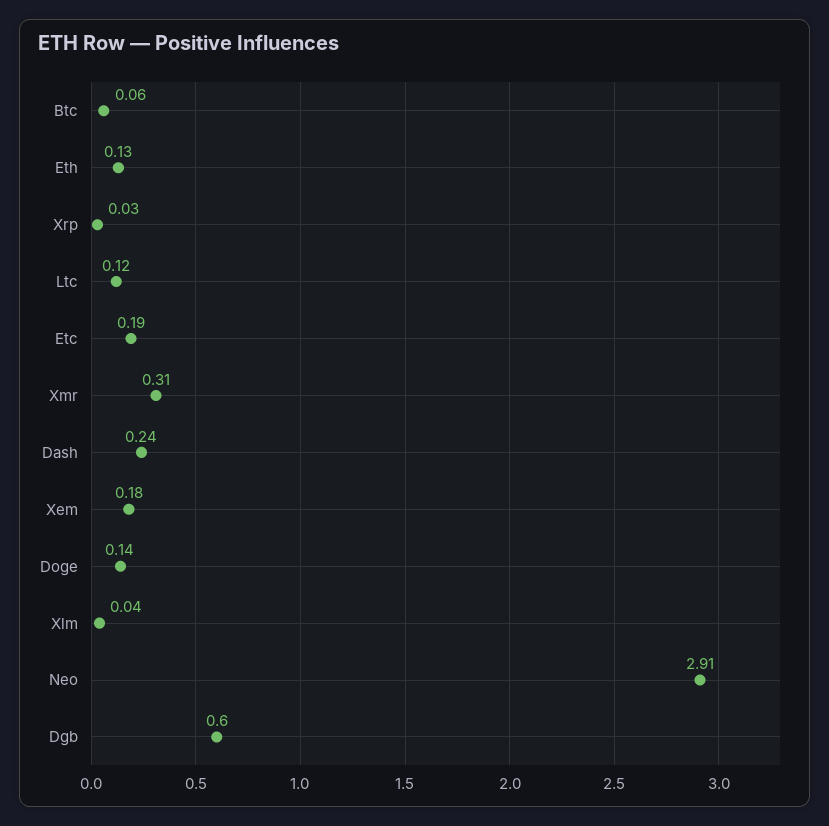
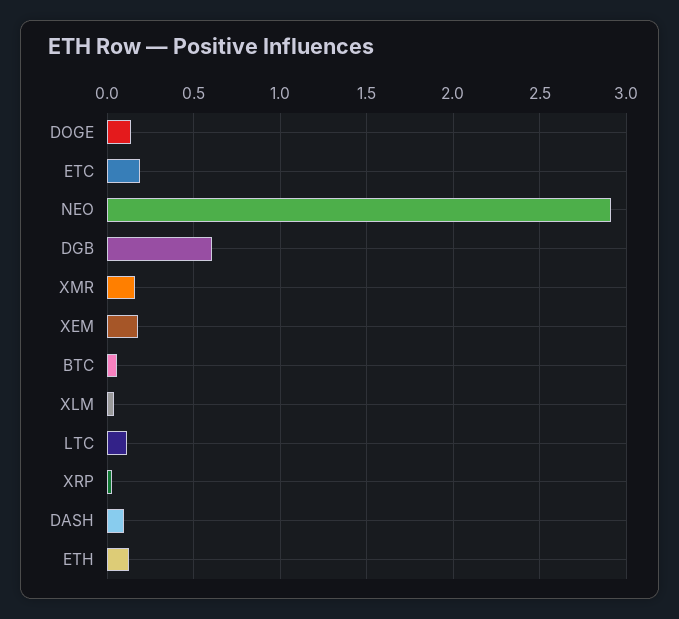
Xmr: 0.31 -> 0.15
Dash: 0.24 -> 0.1

